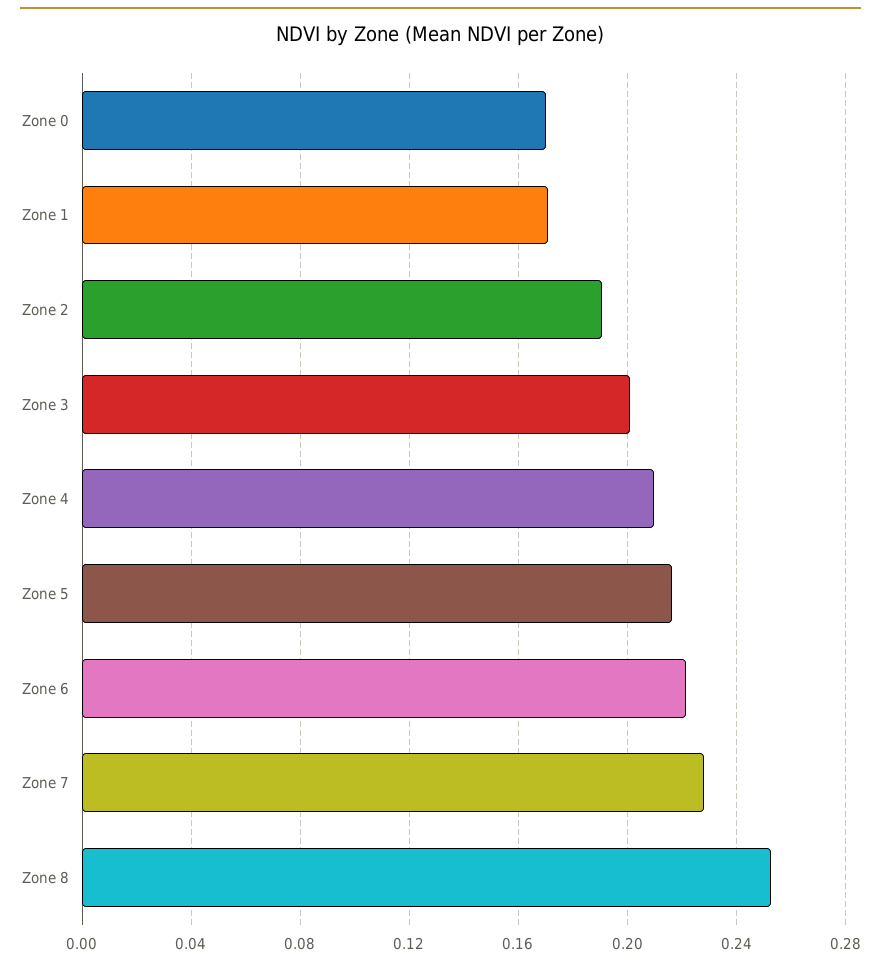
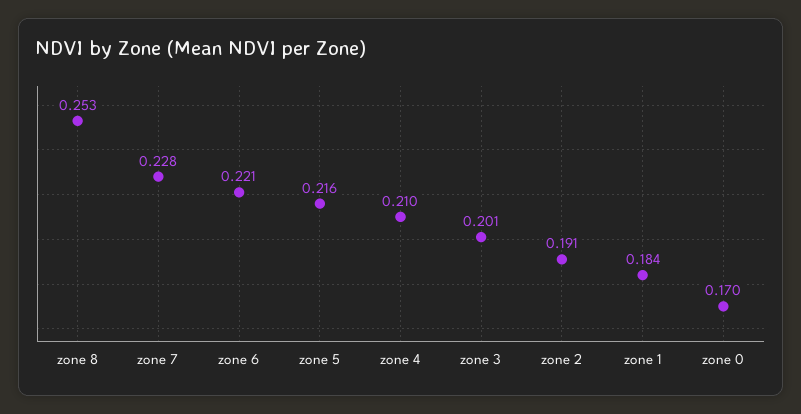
Zone 1: 0.17 -> 0.184

